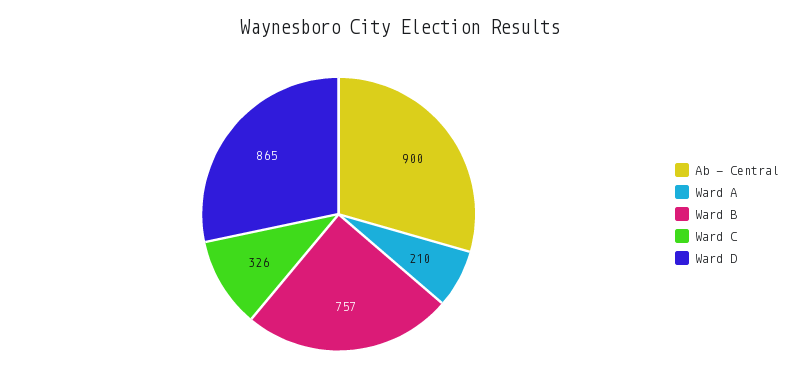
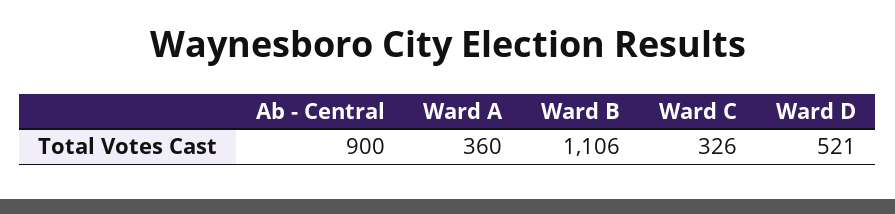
Ward A: 210 -> 360
Ward B: 757 -> 1106
Ward D: 865 -> 521

